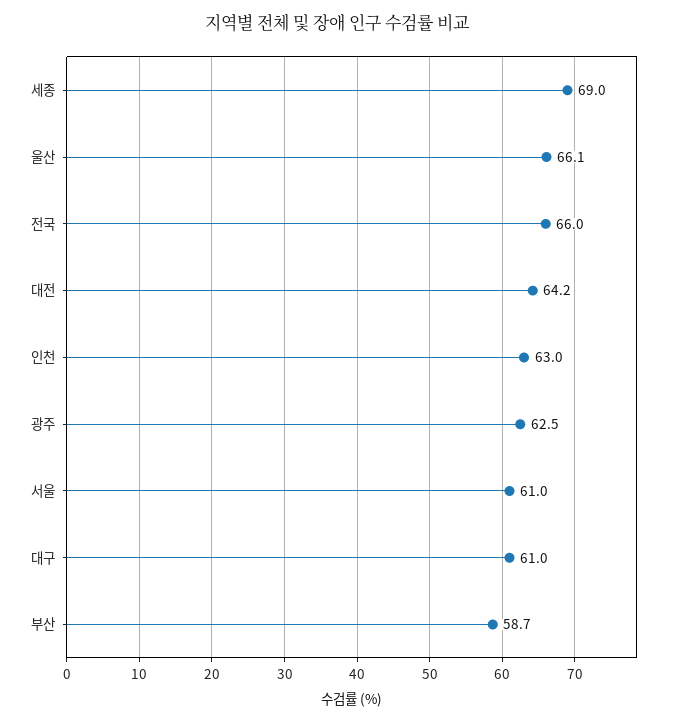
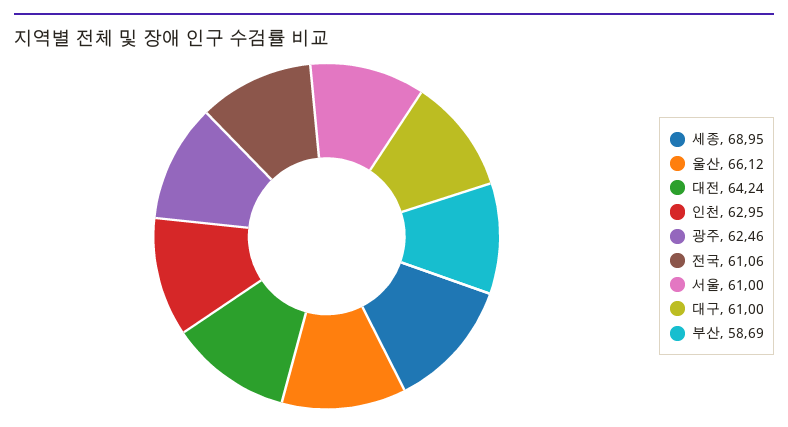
전국: 66 -> 61.06

